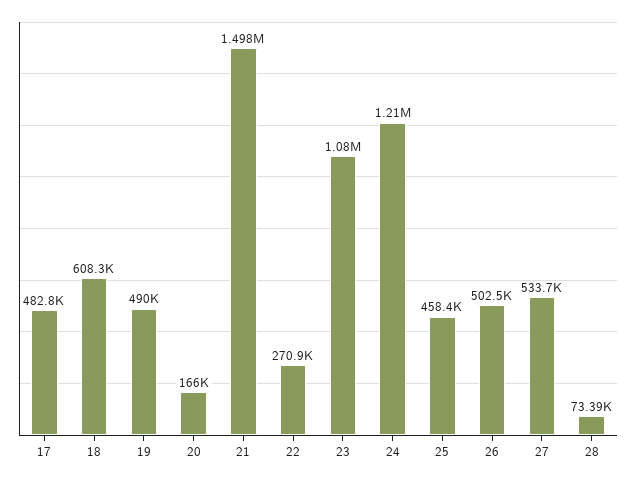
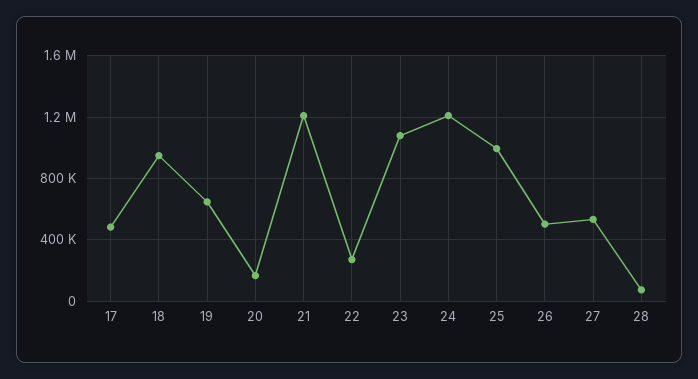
18: 608300 -> 950000
19: 490000 -> 650000
21: 1498000 -> 1200000
25: 458400 -> 1000000

